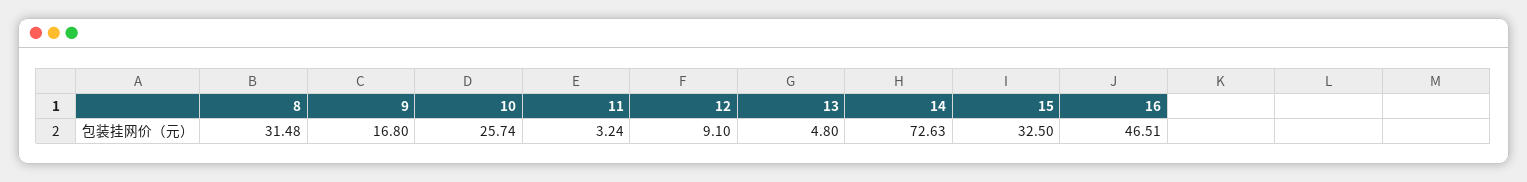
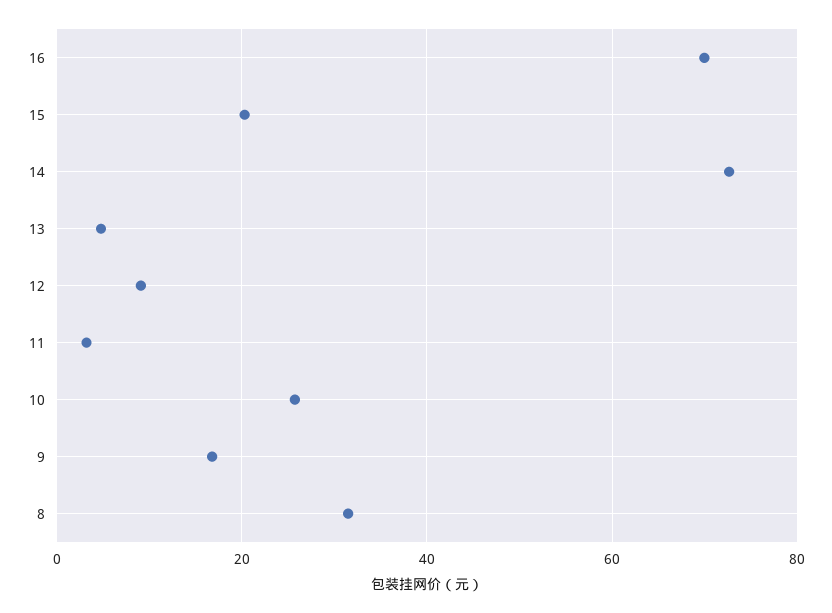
15: 32.5 -> 20
16: 46.51 -> 70

